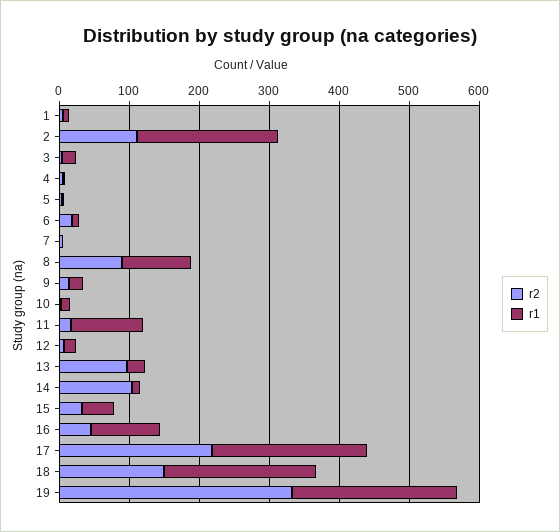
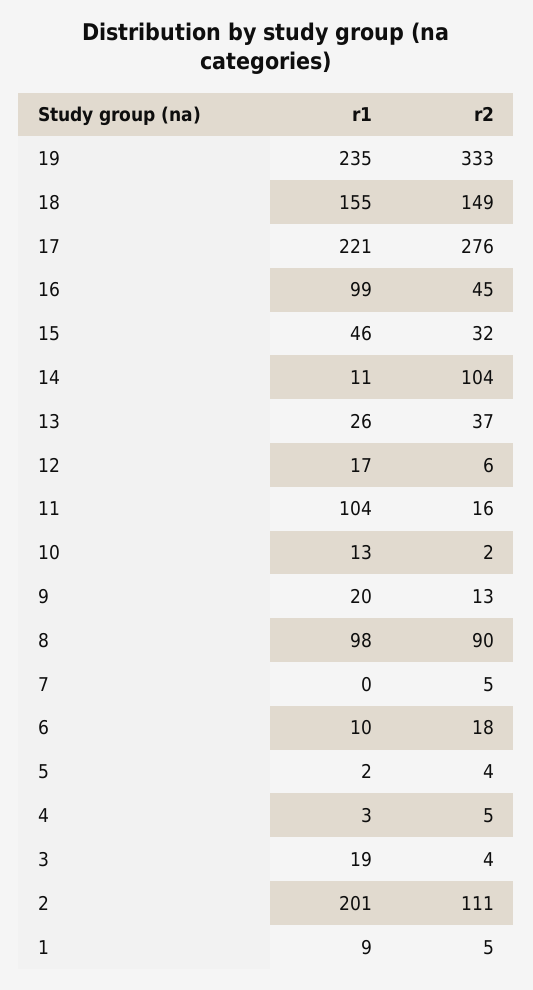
r2, 13: 100 -> 37
r2, 17: 220 -> 276
r1, 18: 220 -> 155

